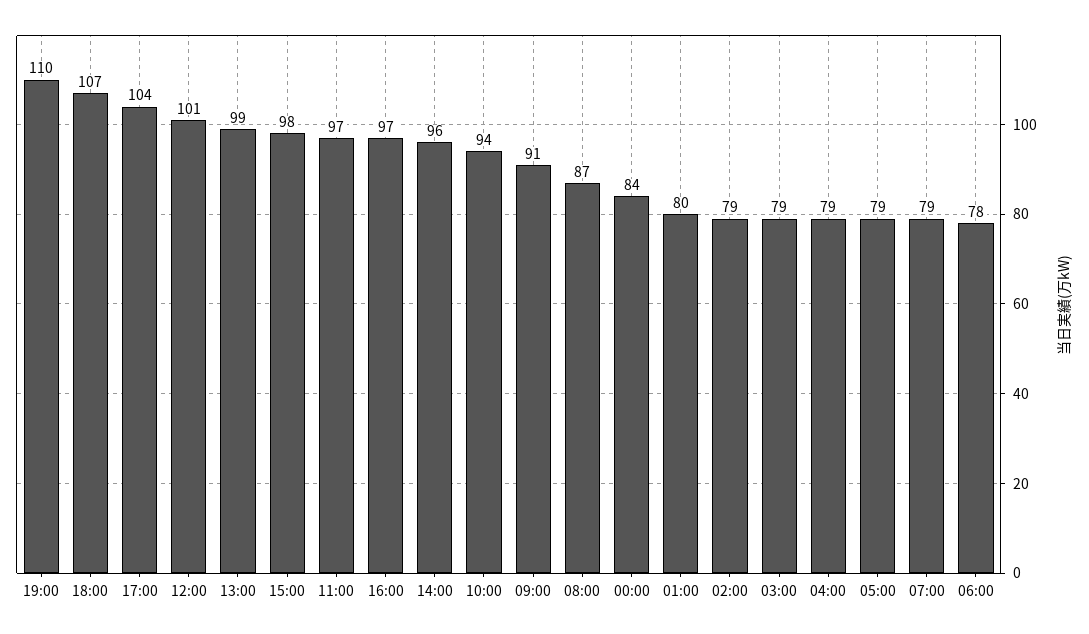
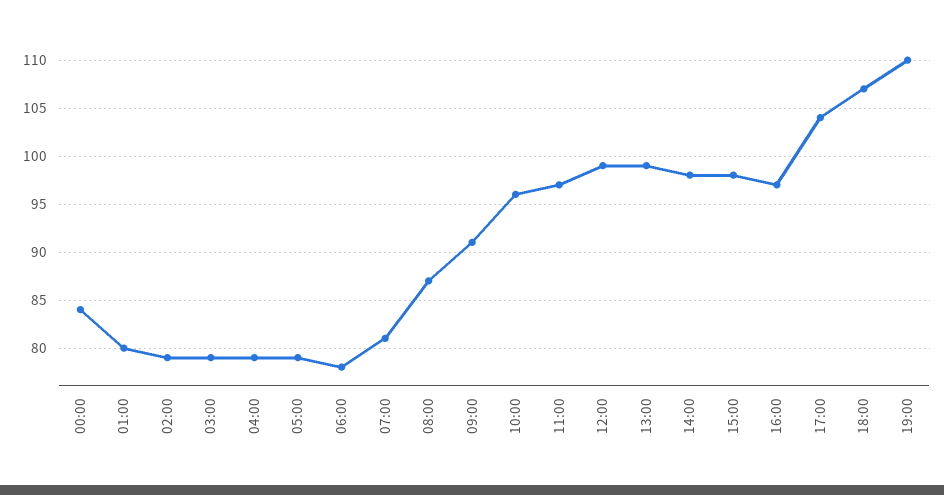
12:00: 101 -> 99
14:00: 96 -> 98
10:00: 94 -> 96
07:00: 79 -> 81

